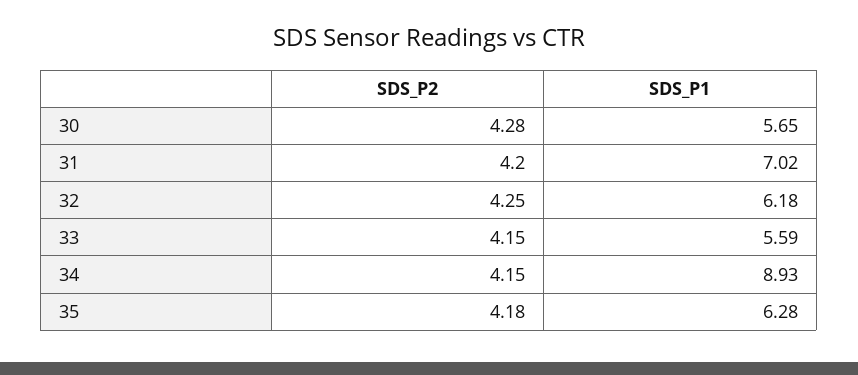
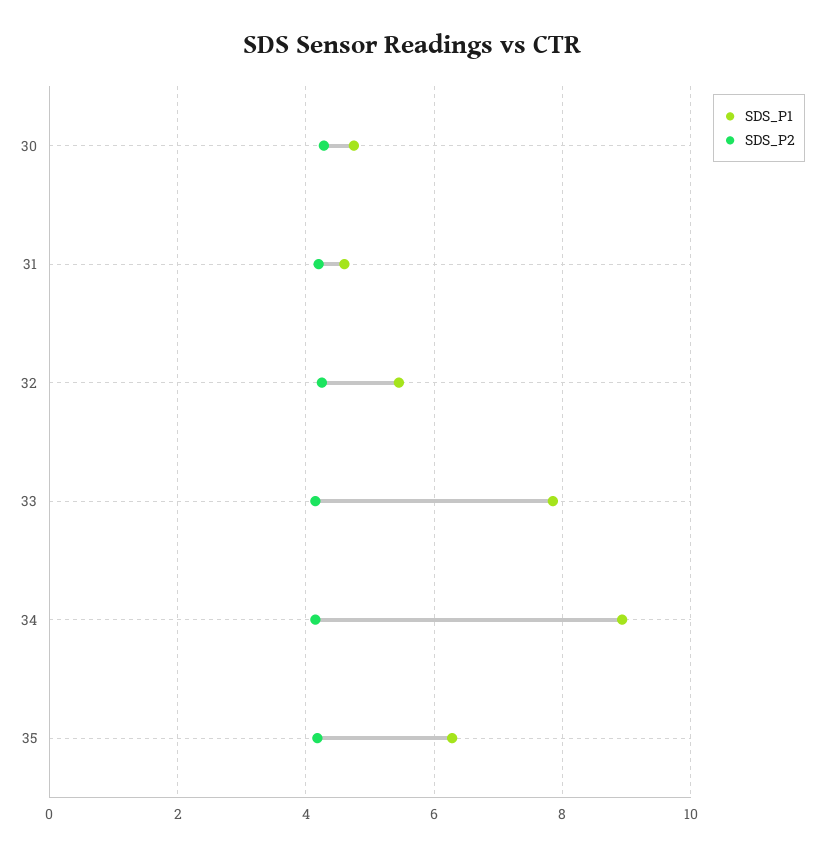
SDS_P1, 30: 5.65 -> 4.8
SDS_P1, 31: 7.02 -> 4.6
SDS_P1, 32: 6.18 -> 5.4
SDS_P1, 33: 5.59 -> 7.8

